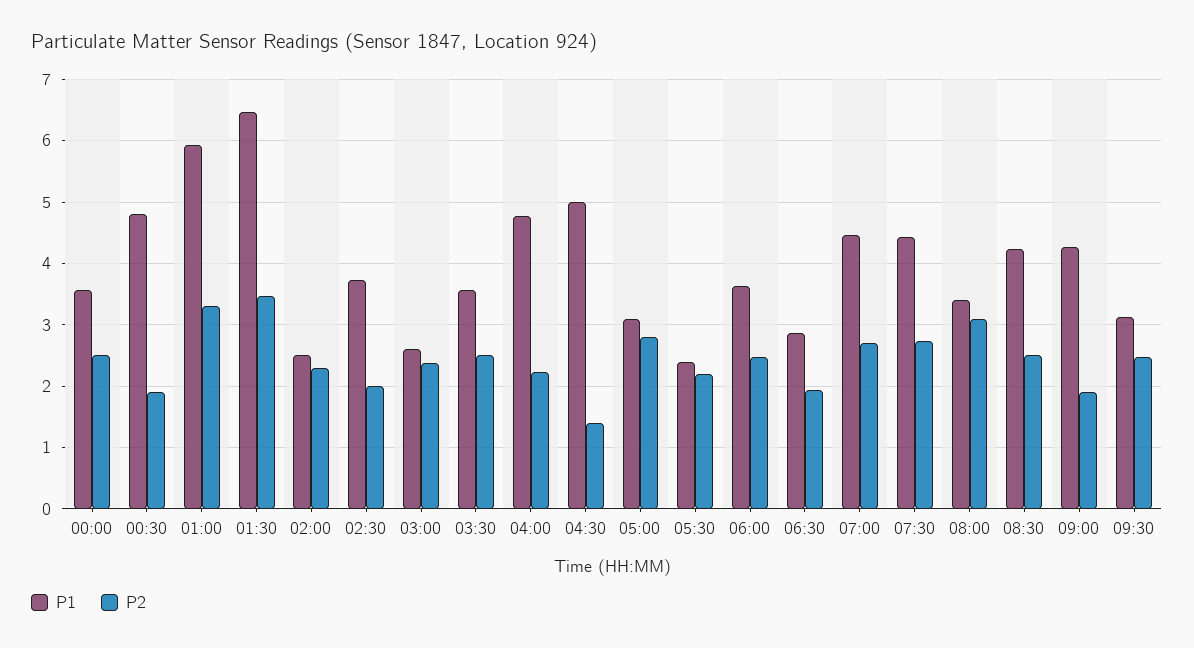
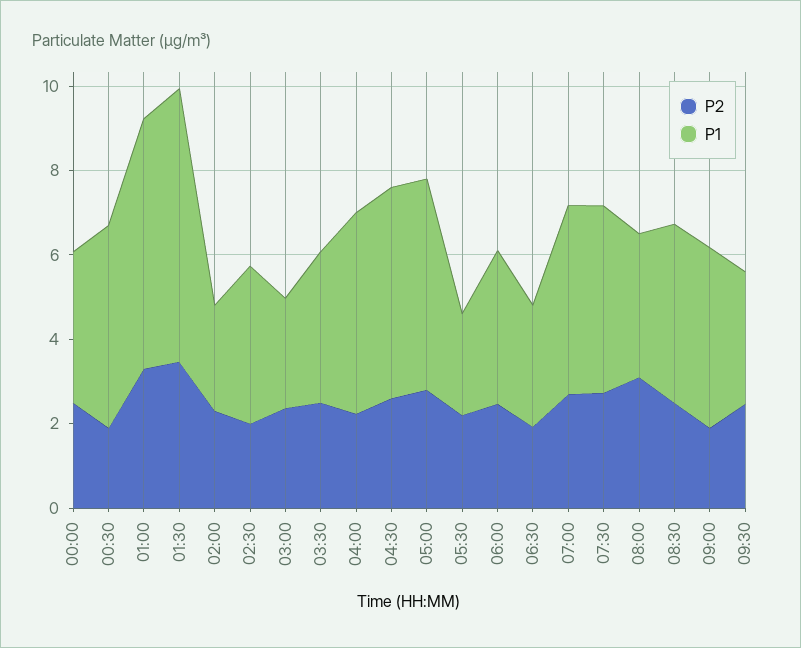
P2, 04:30: 1.4 -> 2.5
P1, 05:00: 3.1 -> 5

